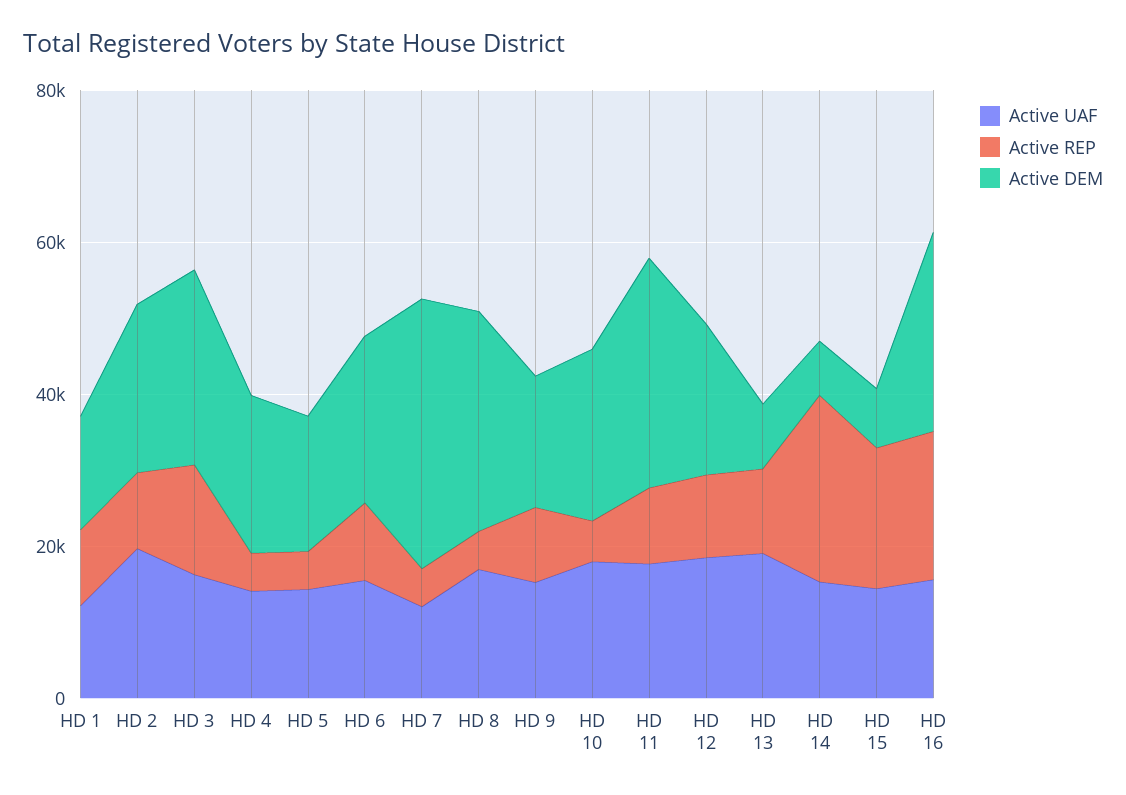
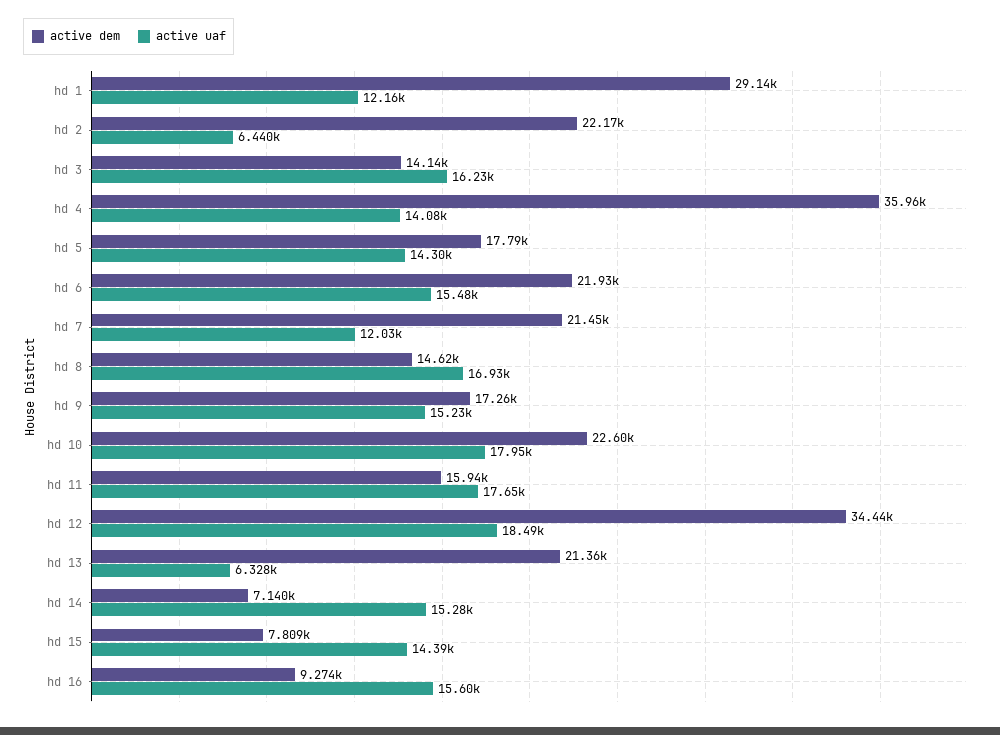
Active REP, HD 1: 10000 -> none
Active DEM, HD 1: 15000 -> 29140
Active UAF, HD 2: 20000 -> 6440
Active REP, HD 2: 10000 -> none
Active REP, HD 3: 15000 -> none
Active DEM, HD 3: 25000 -> 14140
Active REP, HD 4: 5000 -> none
Active DEM, HD 4: 20000 -> 35960
Active REP, HD 5: 5000 -> none
Active REP, HD 6: 10000 -> none
Active REP, HD 7: 5000 -> none
Active DEM, HD 7: 35000 -> 21450
Active REP, HD 8: 5000 -> none
Active DEM, HD 8: 30000 -> 14620
Active REP, HD 9: 10000 -> none
Active REP, HD 10: 5000 -> none
Active REP, HD 11: 10000 -> none
Active DEM, HD 11: 30000 -> 15940
Active REP, HD 12: 10000 -> none
Active DEM, HD 12: 20000 -> 34440
Active UAF, HD 13: 20000 -> 6328
Active REP, HD 13: 10000 -> none
Active DEM, HD 13: 10000 -> 21360
Active REP, HD 14: 25000 -> none
Active REP, HD 15: 20000 -> none
Active REP, HD 16: 20000 -> none
Active DEM, HD 16: 25000 -> 9274

